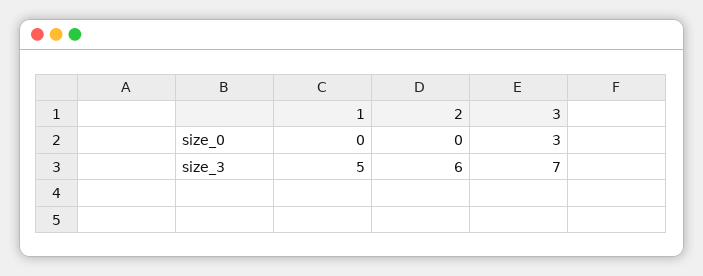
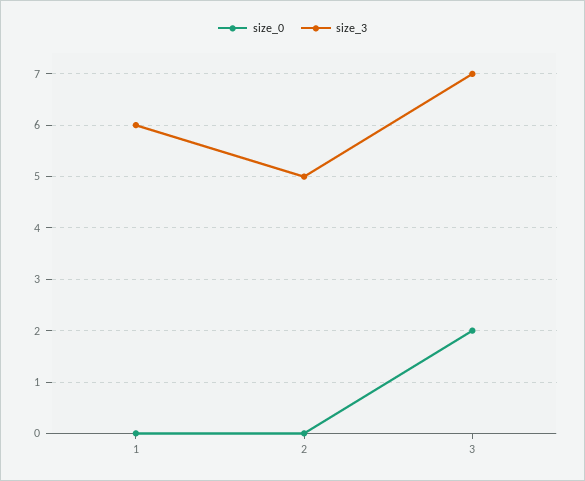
size_0, 3: 3 -> 2
size_3, 1: 5 -> 6
size_3, 2: 6 -> 5

